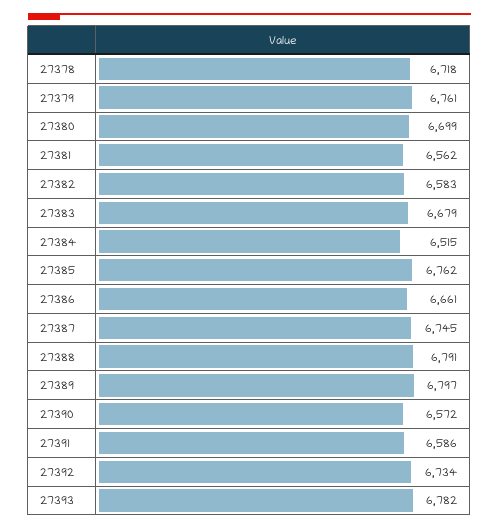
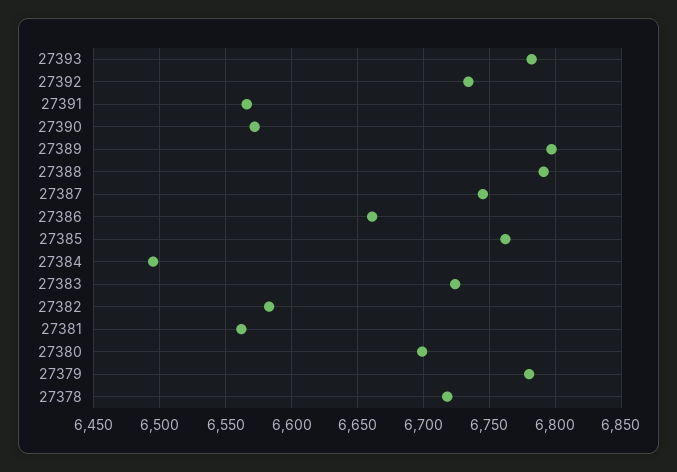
27379: 6761 -> 6780
27383: 6679 -> 6725
27384: 6515 -> 6495
27391: 6586 -> 6565

